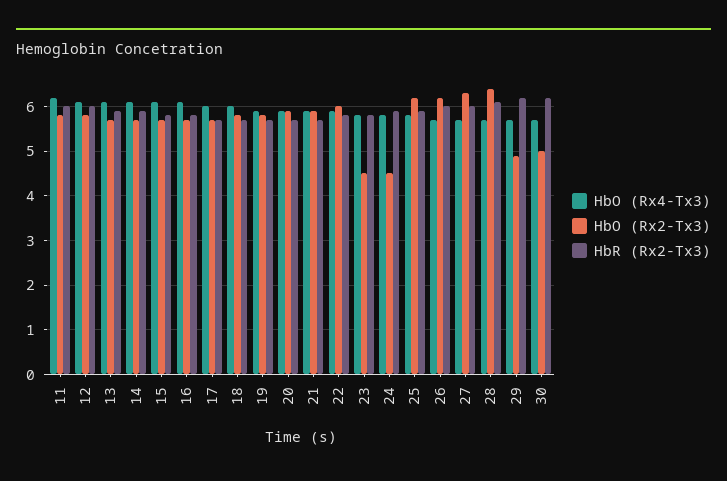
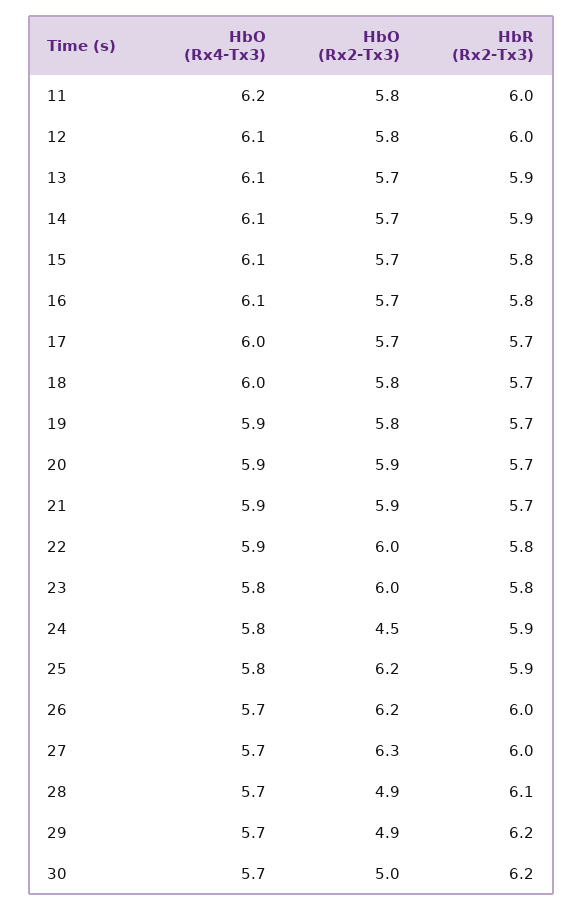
HbO (Rx2-Tx3), 23: 4.5 -> 6
HbO (Rx2-Tx3), 28: 6.5 -> 4.9

